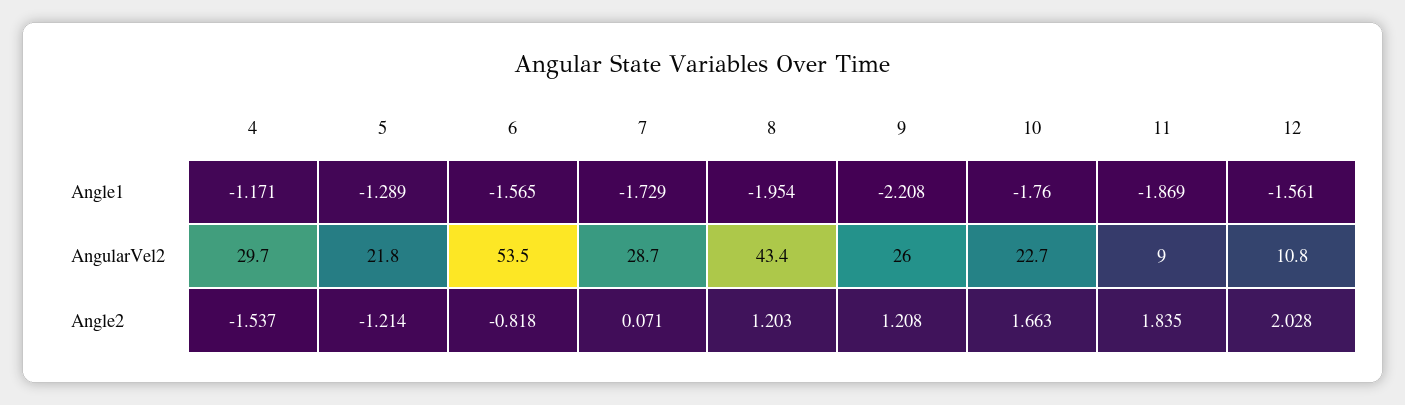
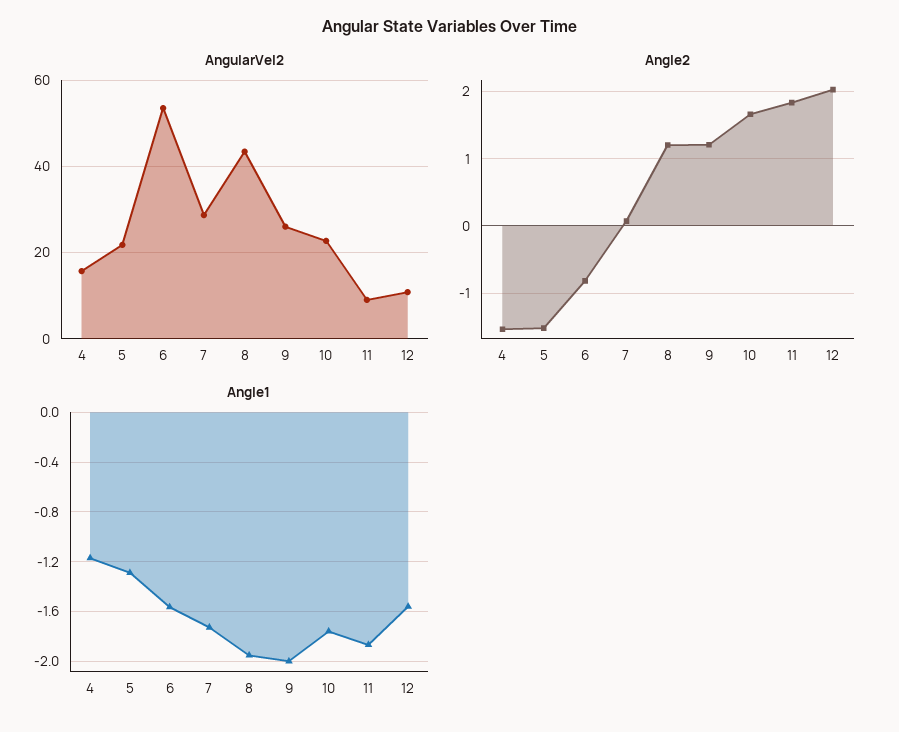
Angle1, 9: -2.208 -> -2
AngularVel2, 4: 29.7 -> 16
Angle2, 5: -1.214 -> -1.5

